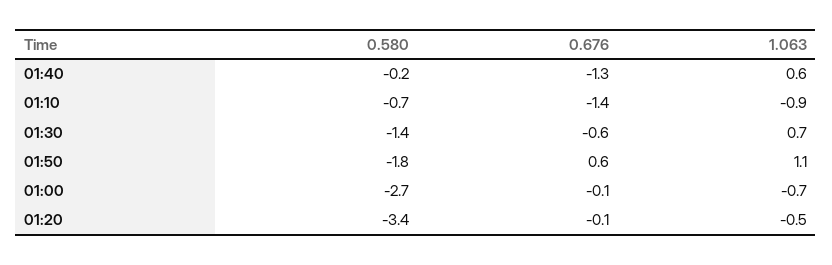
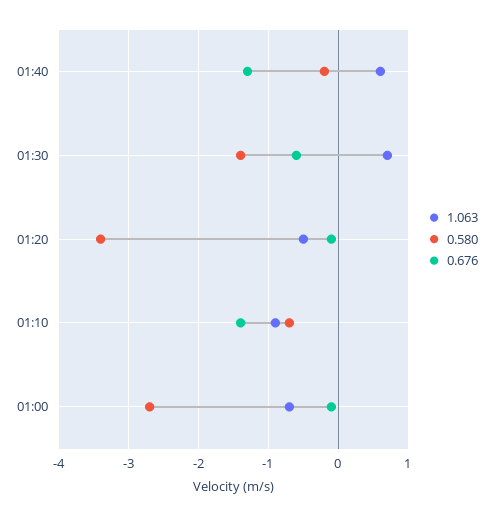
0.580, 01:50: -1.8 -> none
0.676, 01:50: 0.6 -> none
1.063, 01:50: 1.1 -> none

